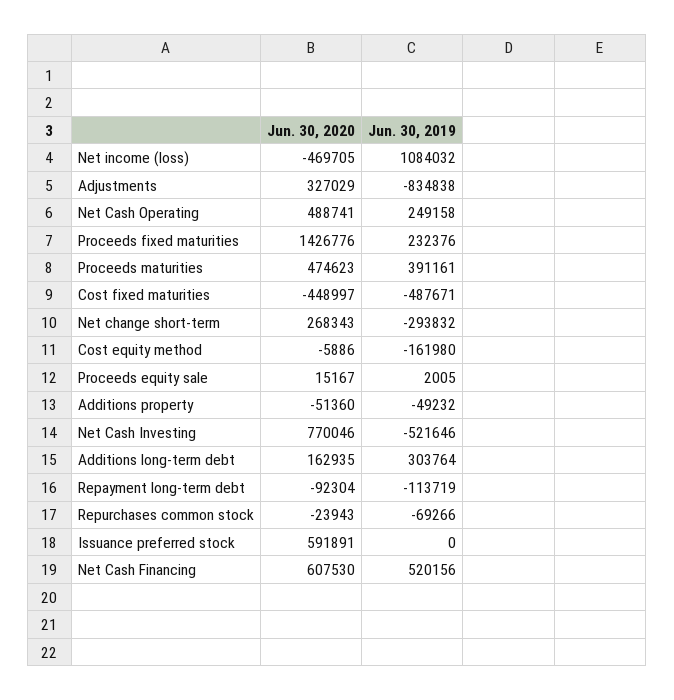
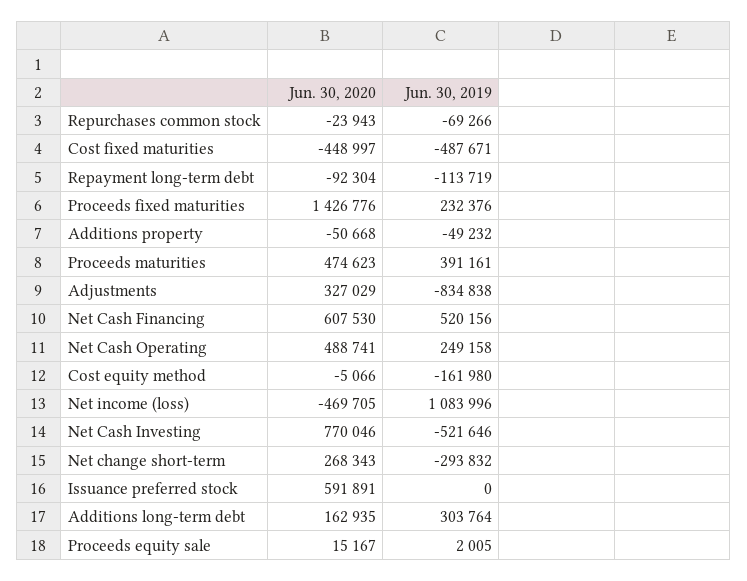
Jun. 30, 2019, Net income (loss): 1084032 -> 1083996
Jun. 30, 2020, Cost equity method: -5886 -> -5066
Jun. 30, 2020, Additions property: -51360 -> -50668

